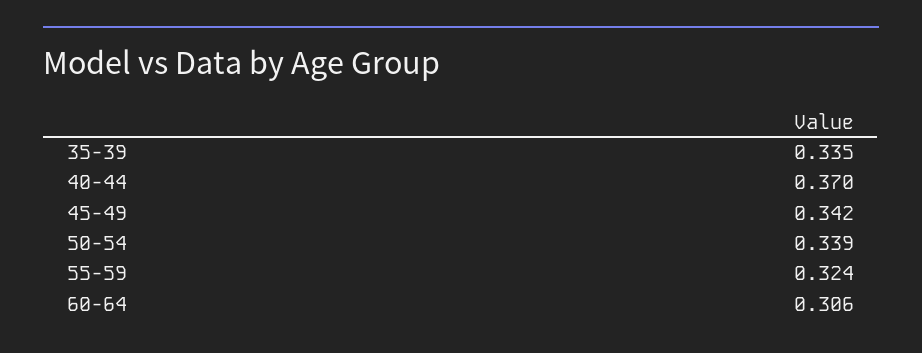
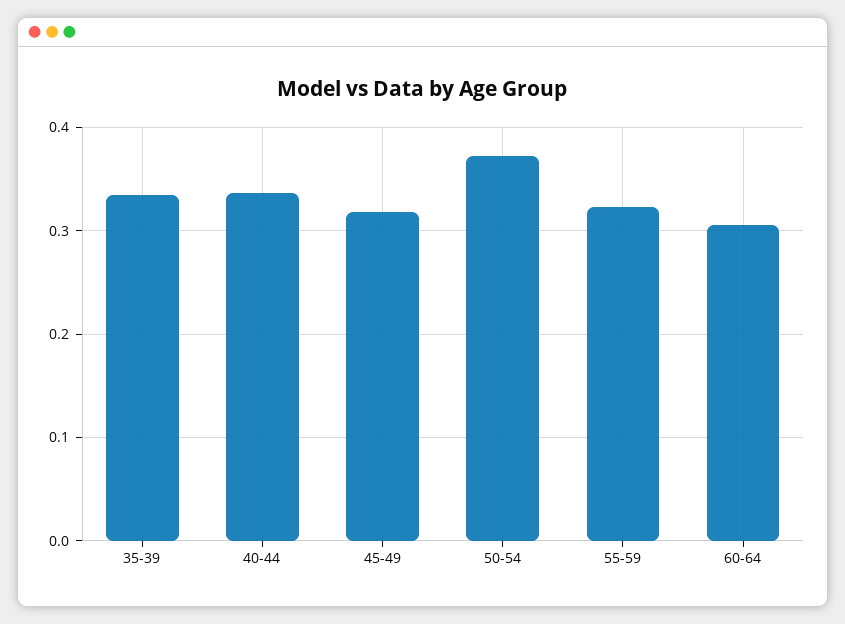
40-44: 0.37 -> 0.34
45-49: 0.342 -> 0.32
50-54: 0.339 -> 0.37

